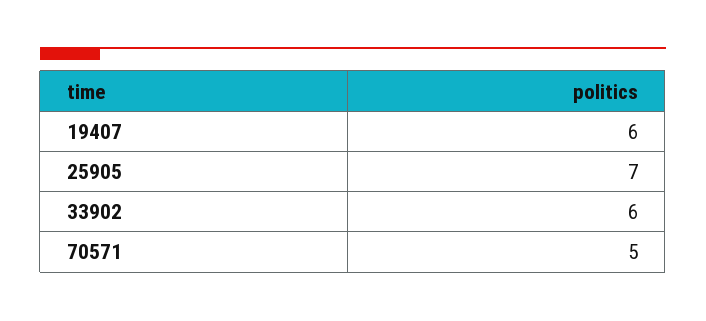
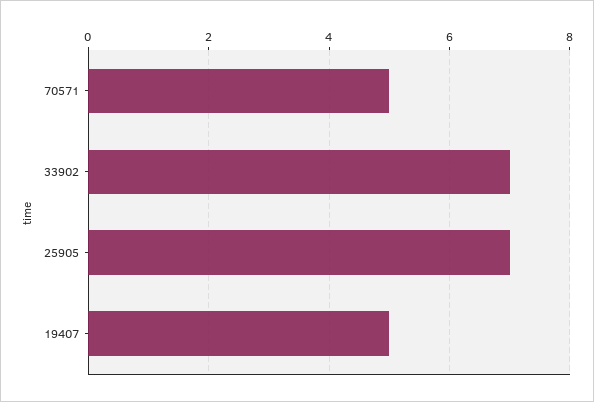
19407: 6 -> 5
33902: 6 -> 7

